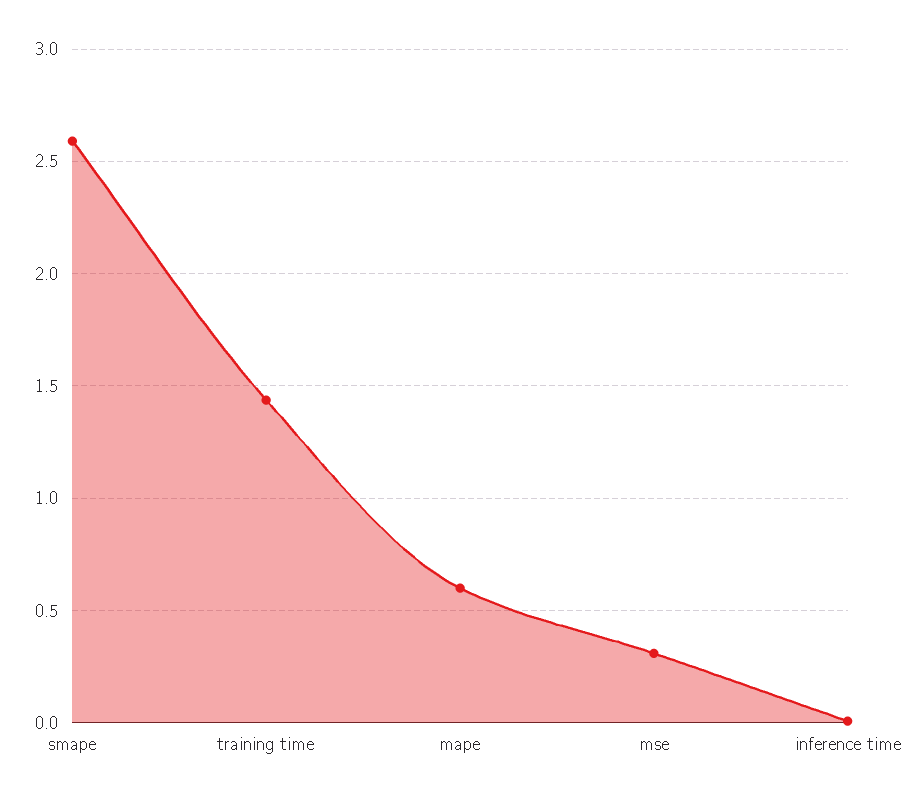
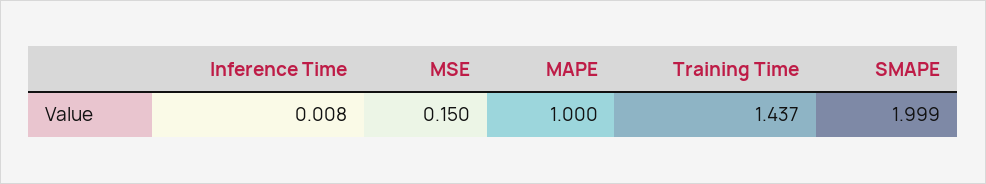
smape: 2.6 -> 1.999
mape: 0.6 -> 1
mse: 0.3 -> 0.15

